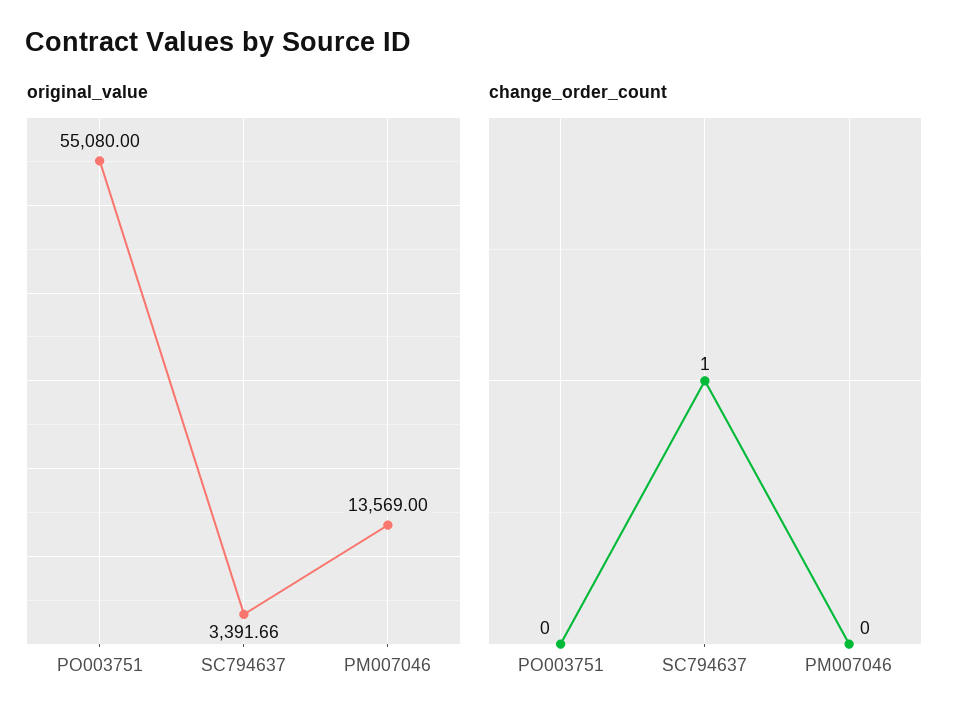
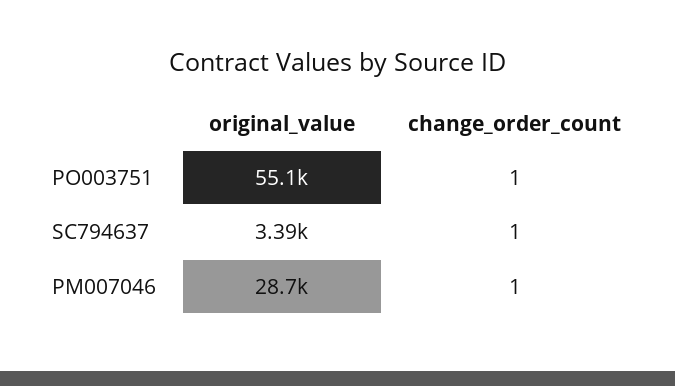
original_value, PM007046: 13569 -> 28700
change_order_count, PO003751: 0 -> 1
change_order_count, PM007046: 0 -> 1

